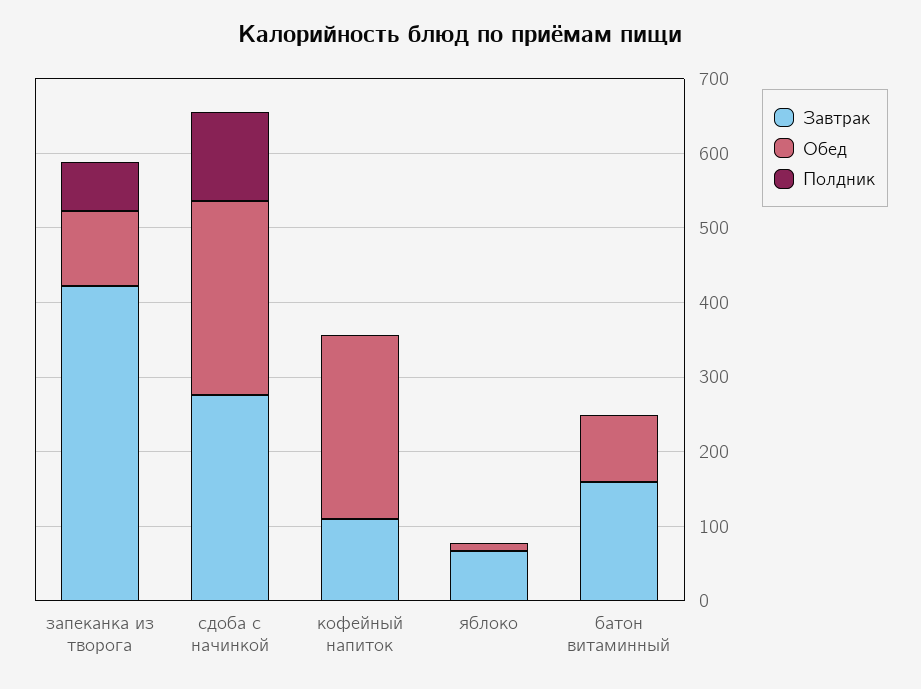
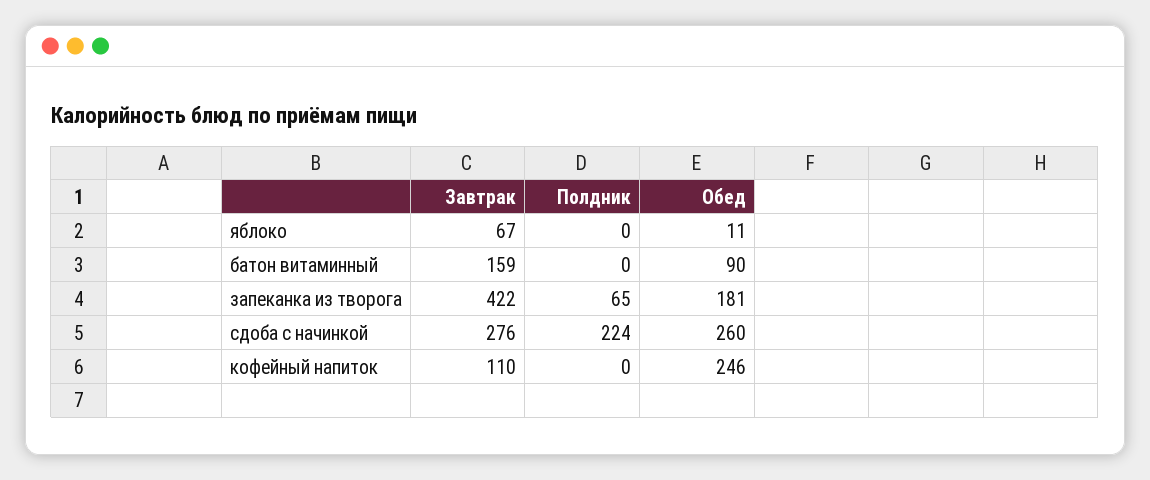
Обед, запеканка из творога: 100 -> 181
Полдник, сдоба с начинкой: 120 -> 224

